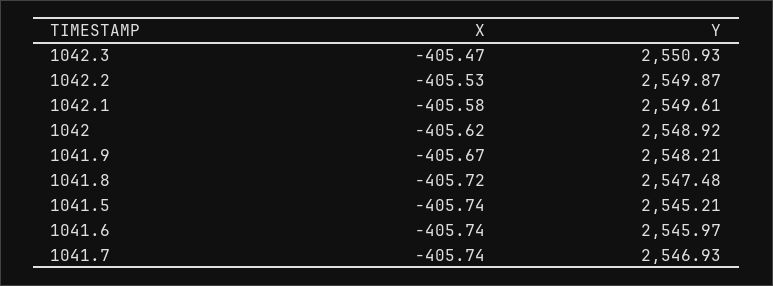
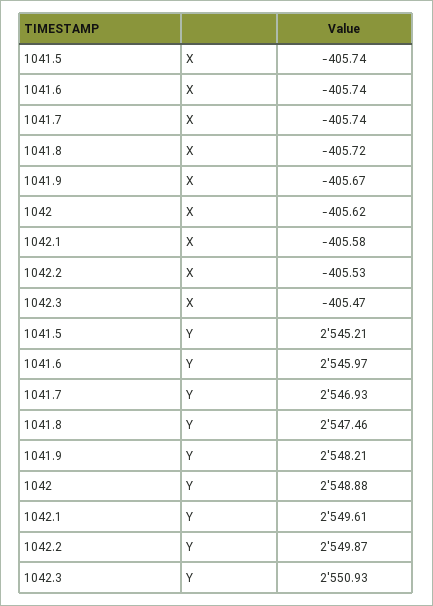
Y, 1042: 2548.92 -> 2548.88
Y, 1041.8: 2547.48 -> 2547.46

